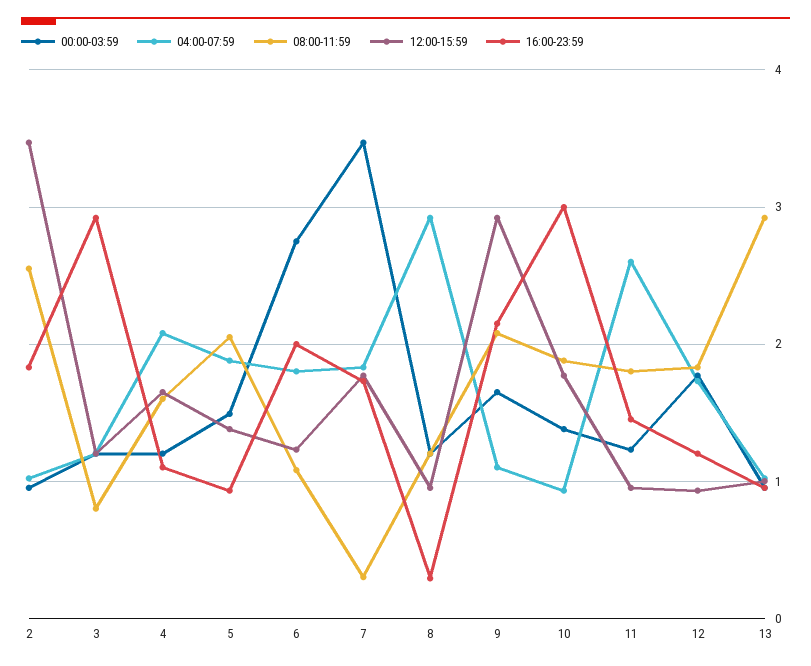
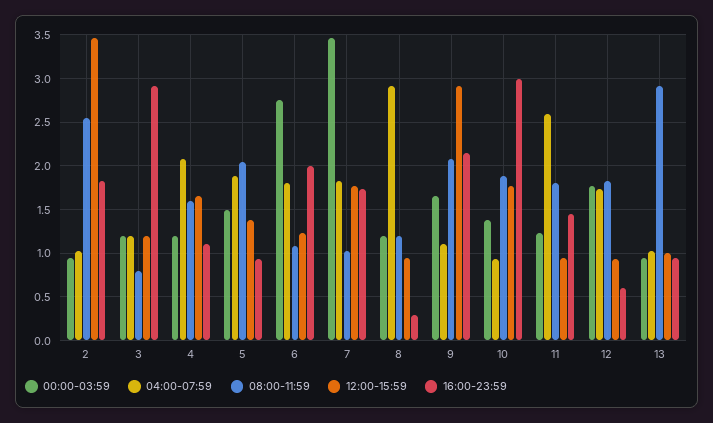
08:00-11:59, 7: 0.3 -> 1
16:00-23:59, 12: 1.2 -> 0.6

